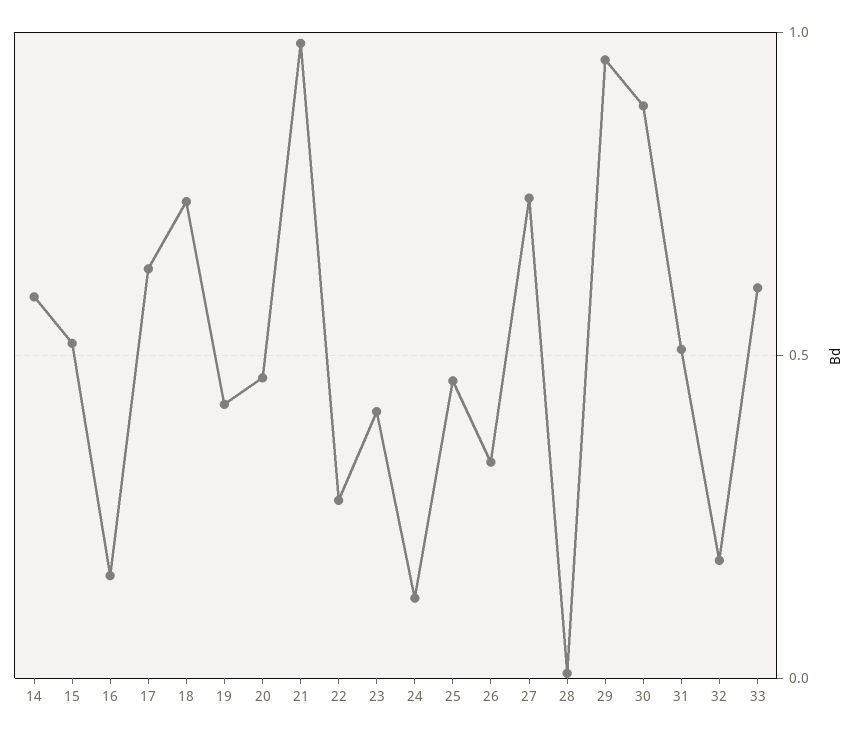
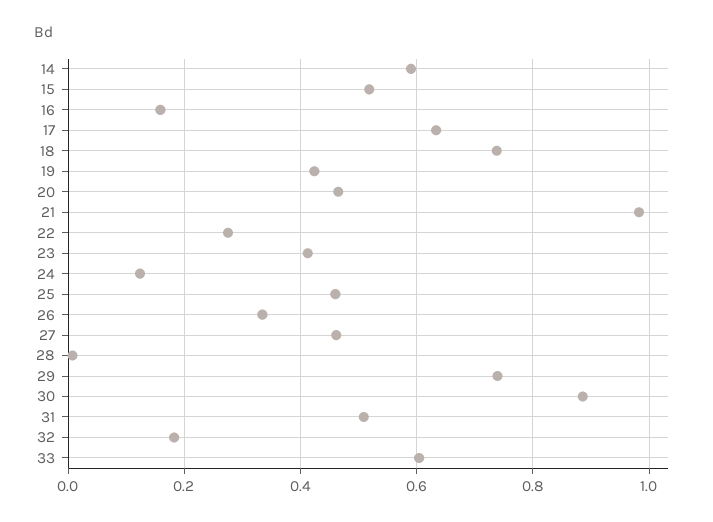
27: 0.75 -> 0.46
29: 0.95 -> 0.74

